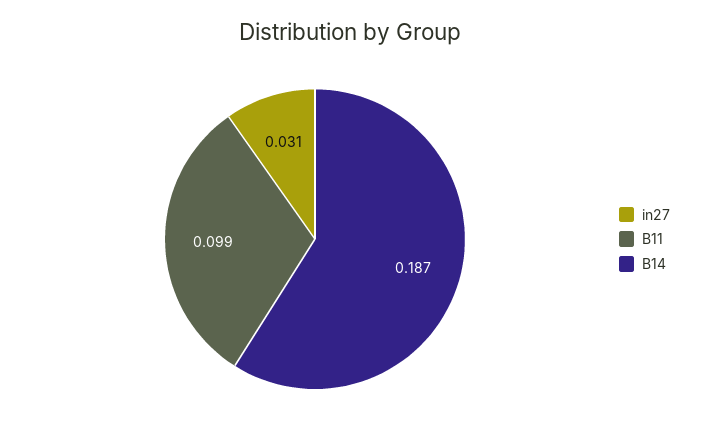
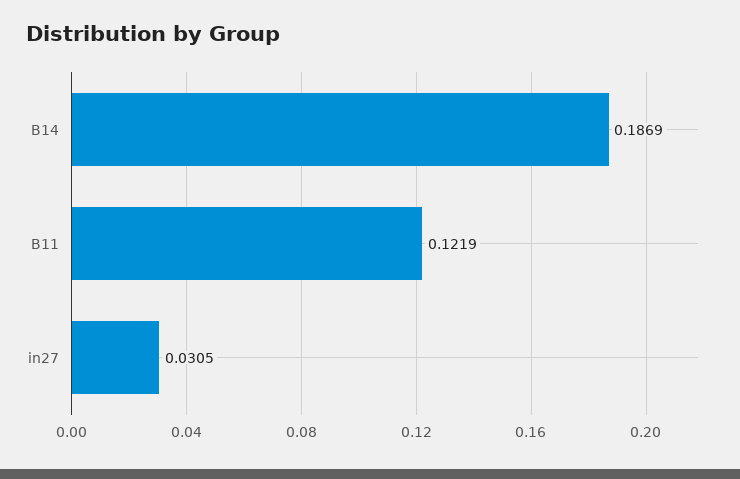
B11: 0.099 -> 0.1219

